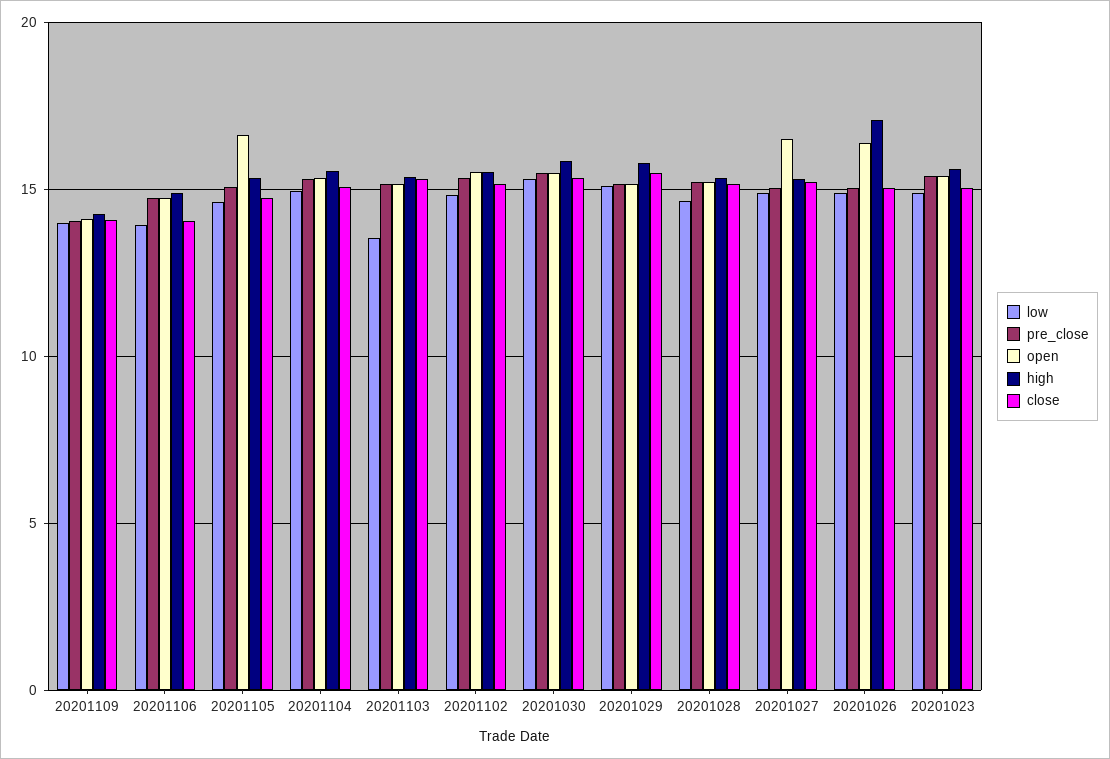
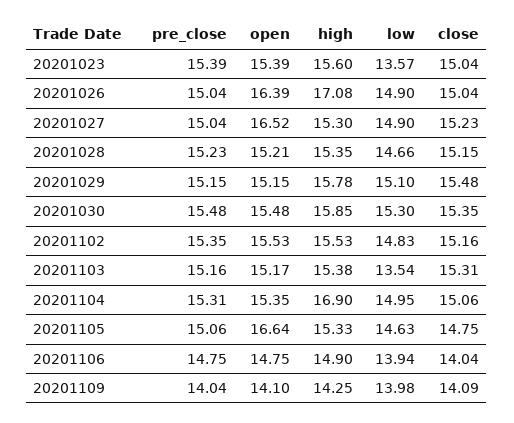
high, 20201104: 15.5 -> 16.9
low, 20201023: 15 -> 13.57

